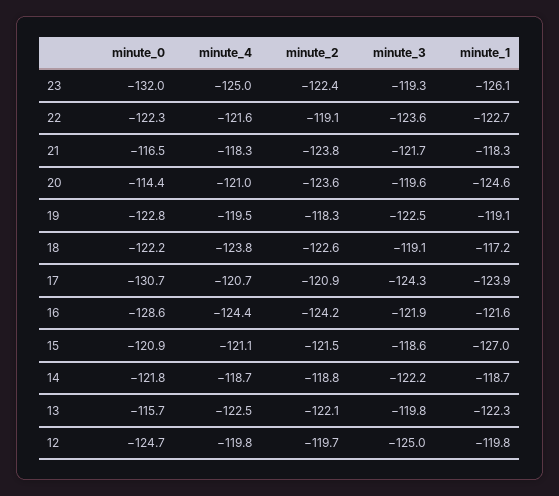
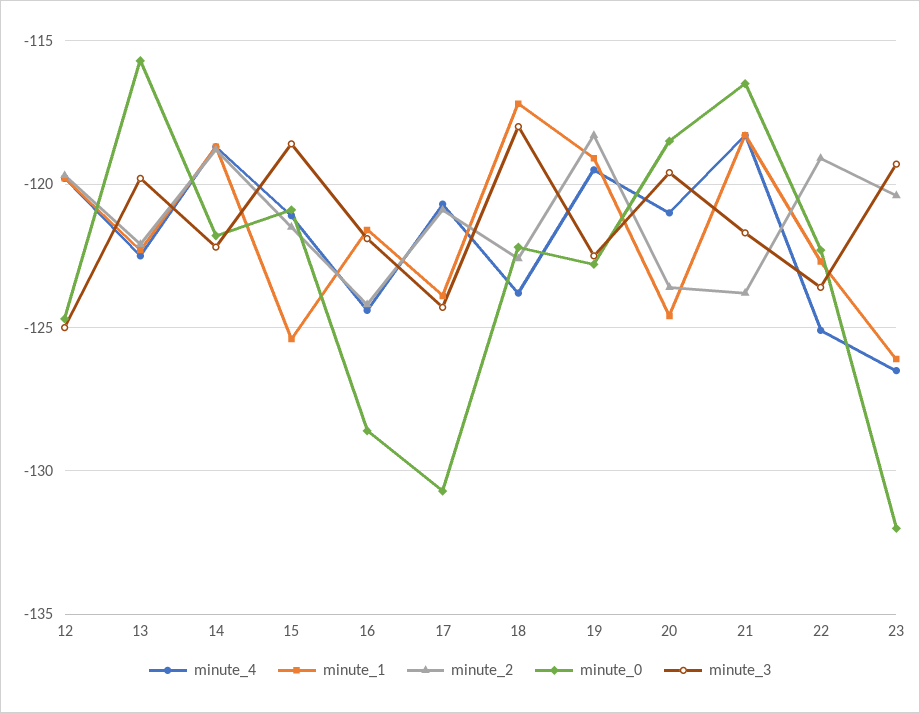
minute_4, 23: -125 -> -126.5
minute_2, 23: -122.4 -> -120.5
minute_4, 22: -121.6 -> -125
minute_0, 20: -114.4 -> -118.5
minute_3, 18: -119.1 -> -118
minute_1, 15: -127 -> -125.5

